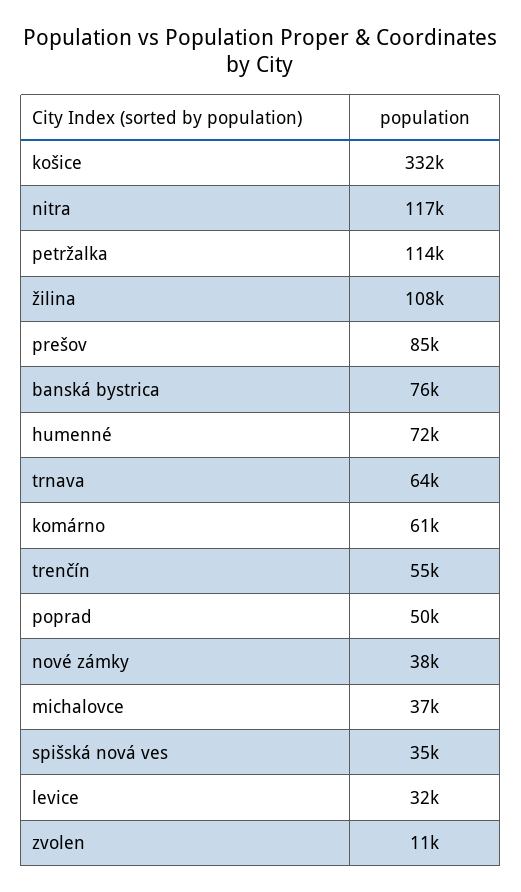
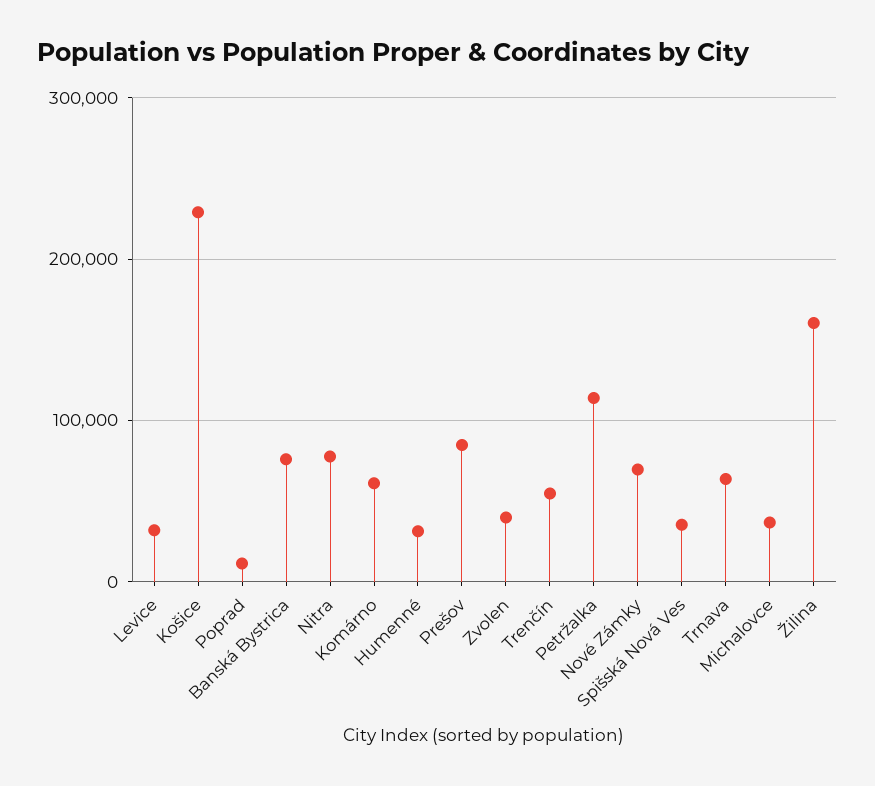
košice: 332000 -> 230000
nitra: 117000 -> 80000
žilina: 108000 -> 160000
humenné: 72000 -> 30000
poprad: 50000 -> 10000
nové zámky: 38000 -> 70000
zvolen: 11000 -> 40000

